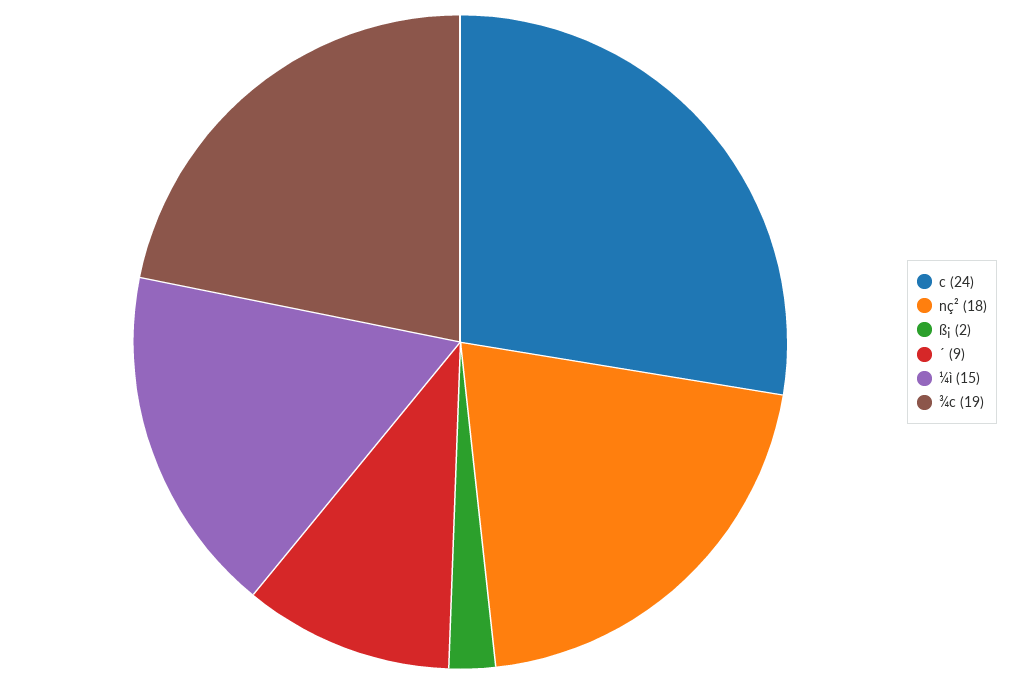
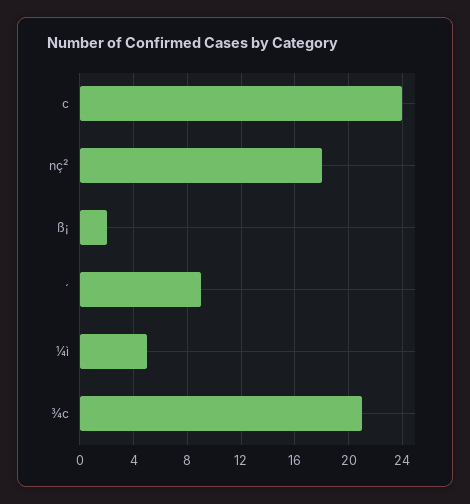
¼ì: 15 -> 5
¾c: 19 -> 21

